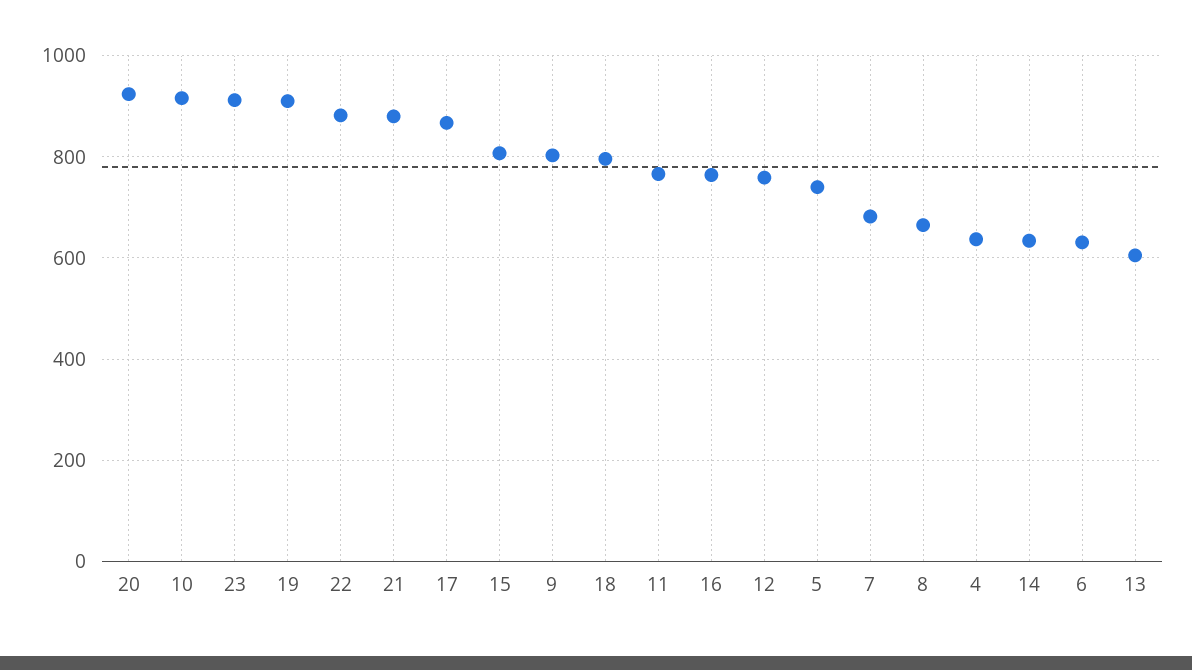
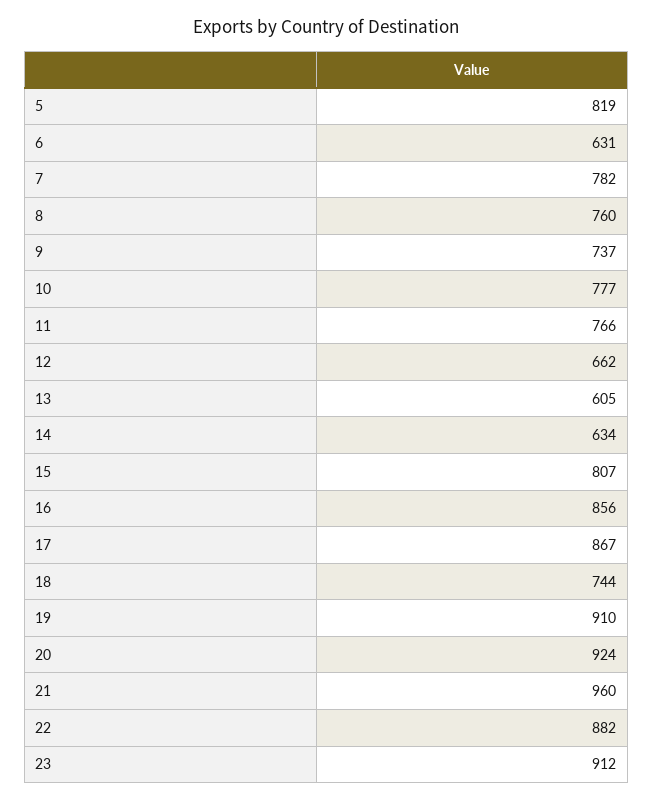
10: 920 -> 777
21: 880 -> 960
9: 800 -> 737
18: 800 -> 744
16: 760 -> 856
12: 760 -> 662
5: 740 -> 819
7: 680 -> 782
8: 660 -> 760
4: 640 -> none

